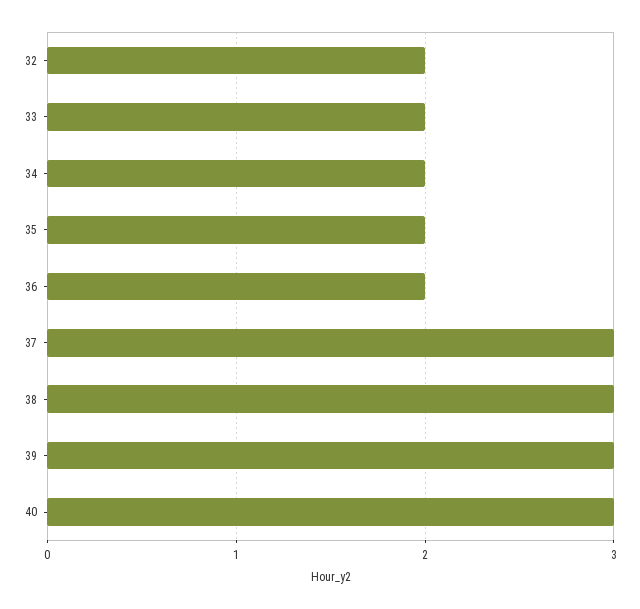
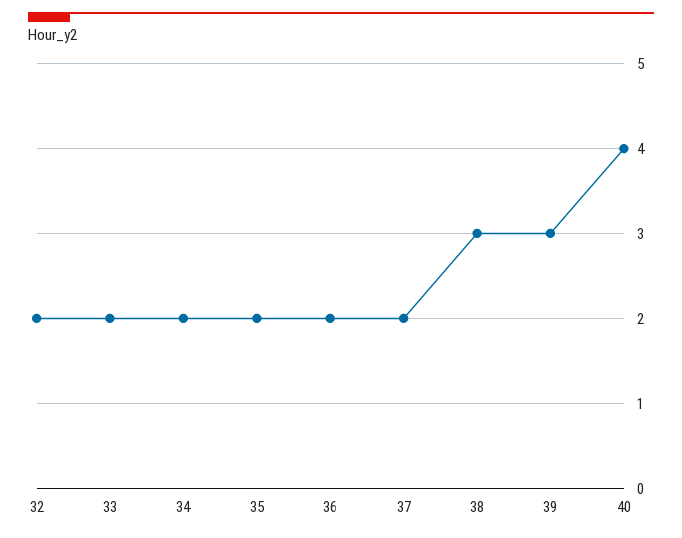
37: 3 -> 2
40: 3 -> 4

